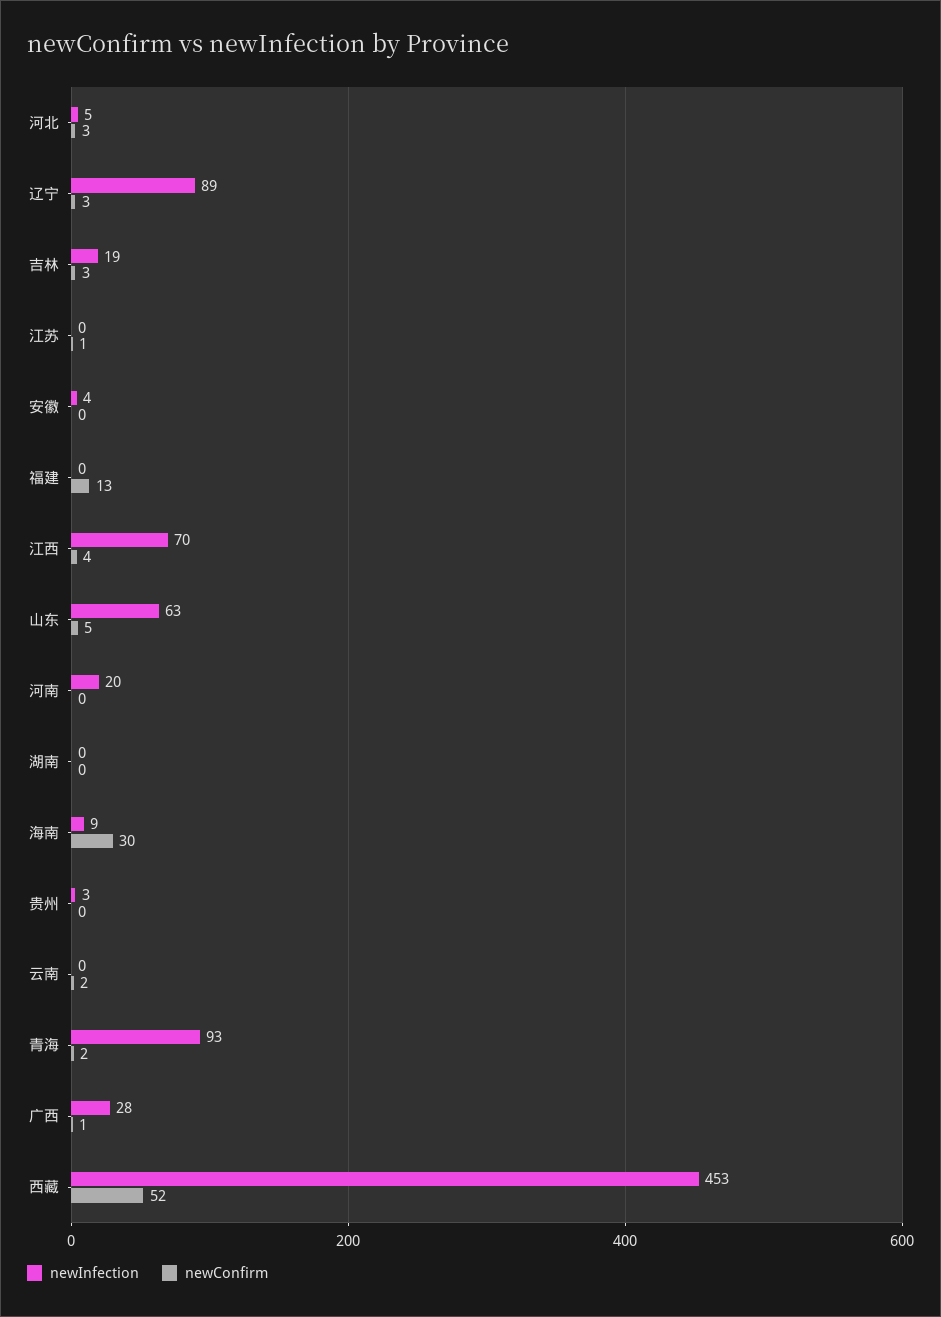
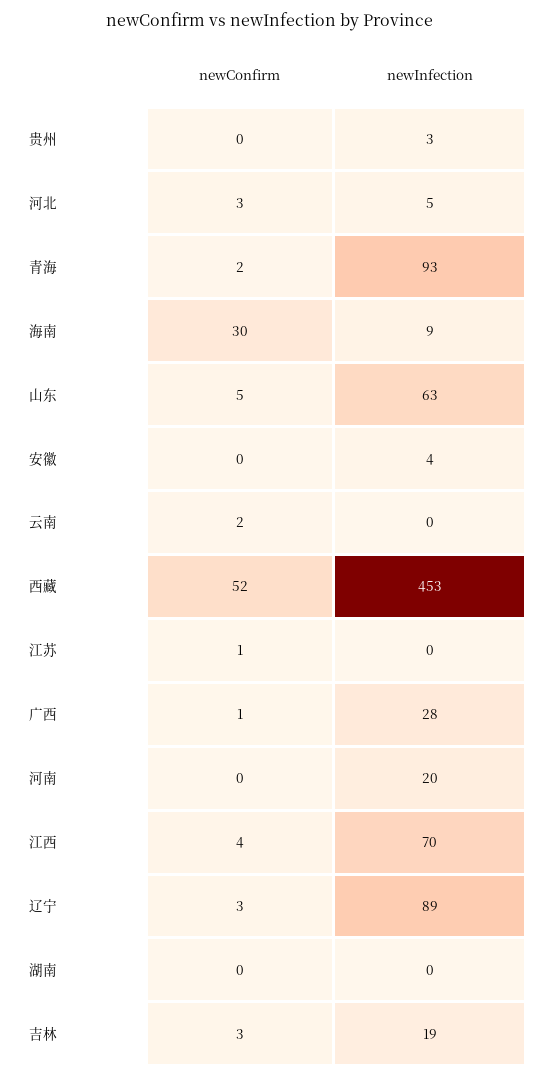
newInfection, 福建: 0 -> none
newConfirm, 福建: 13 -> none

